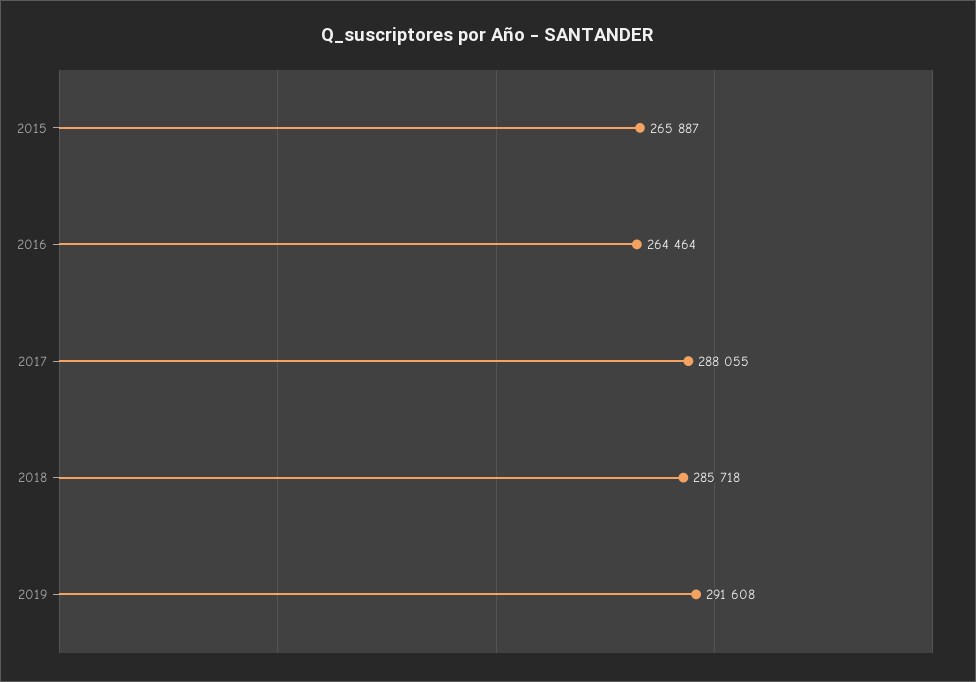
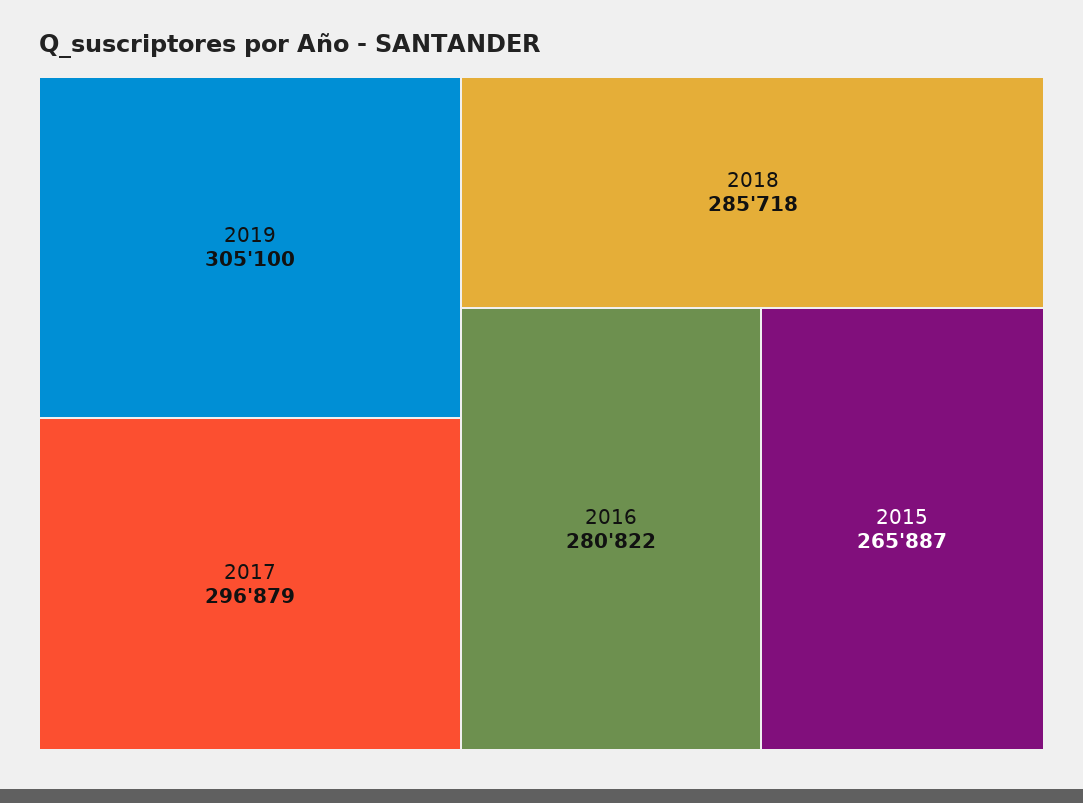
2016: 264464 -> 280822
2017: 288055 -> 296879
2019: 291608 -> 305100

